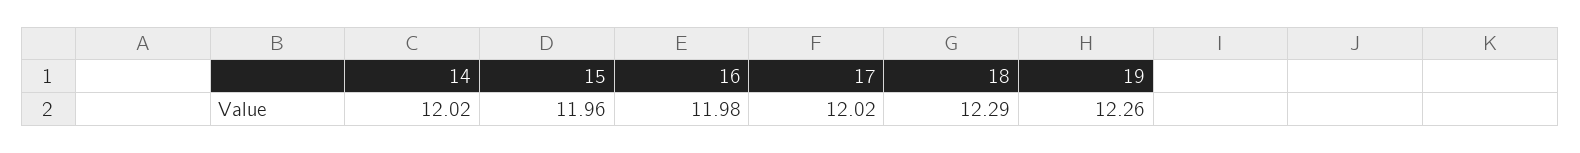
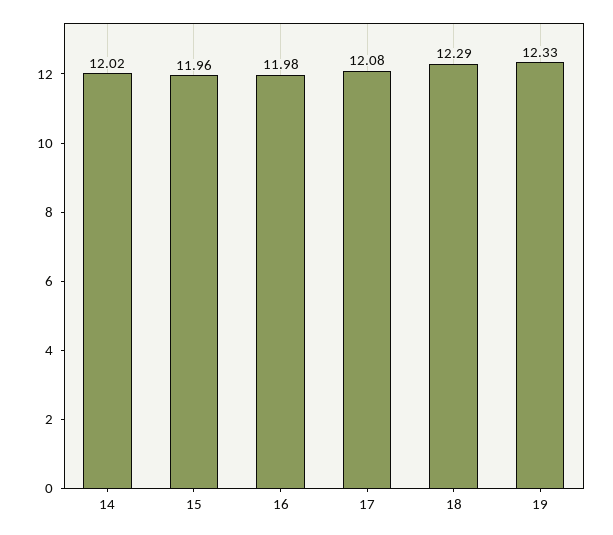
17: 12.02 -> 12.08
19: 12.26 -> 12.33

